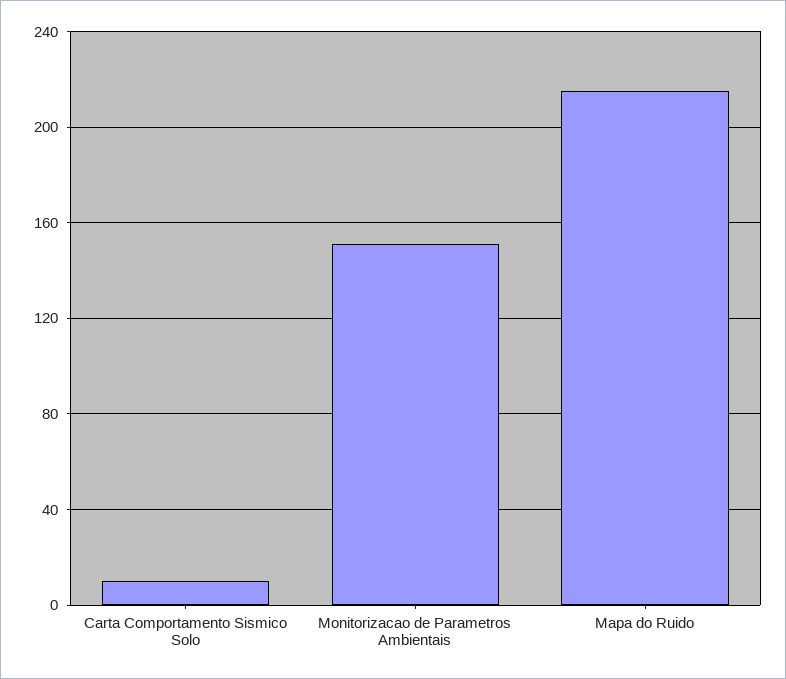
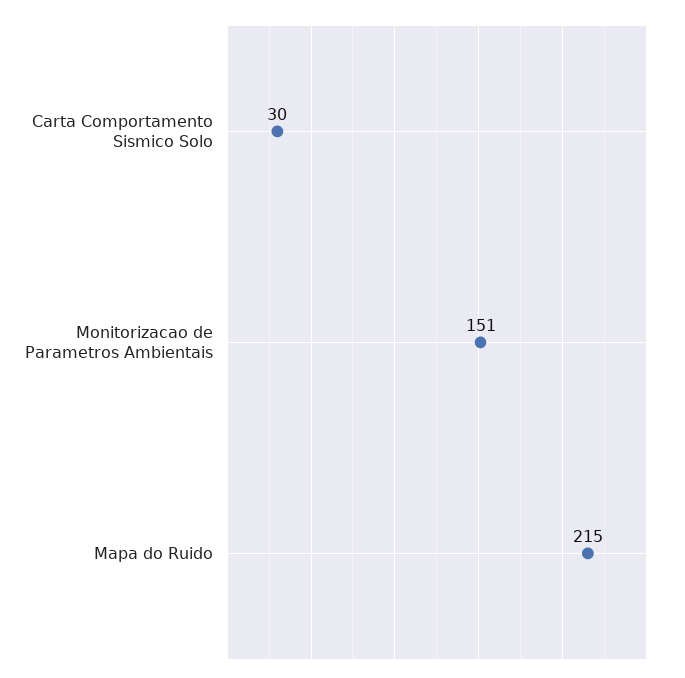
Carta Comportamento Sismico Solo: 10 -> 30

